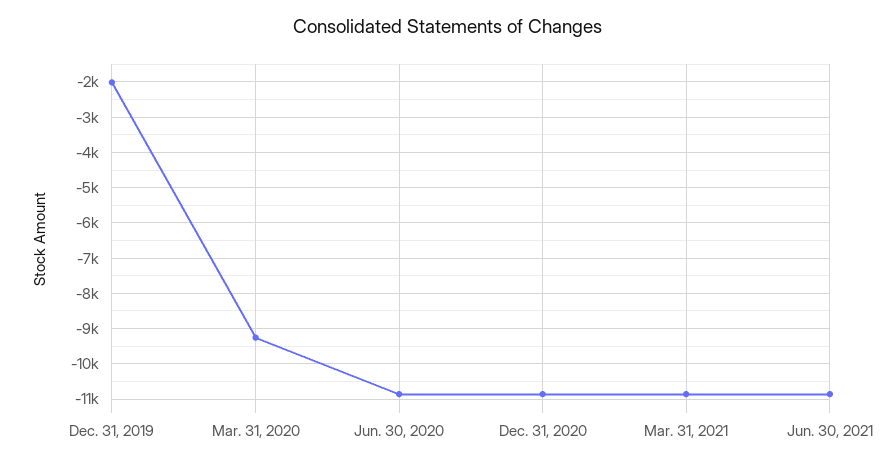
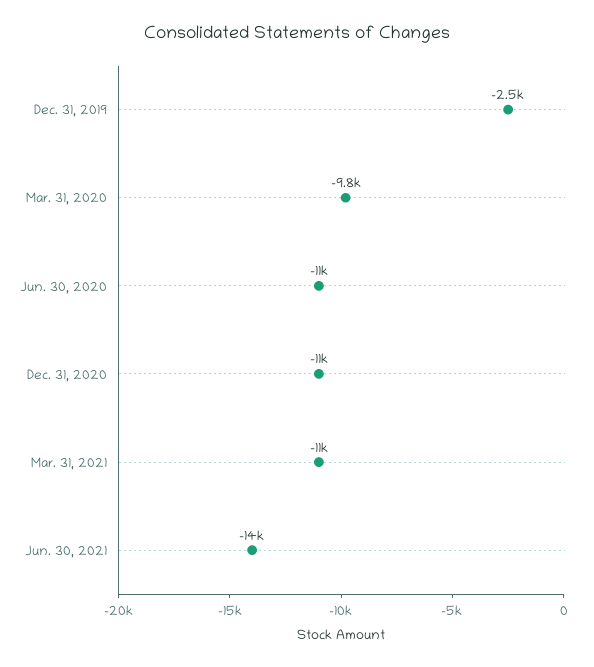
Dec. 31, 2019: -2000 -> -2500
Mar. 31, 2020: -9200 -> -9800
Jun. 30, 2021: -10800 -> -14000

